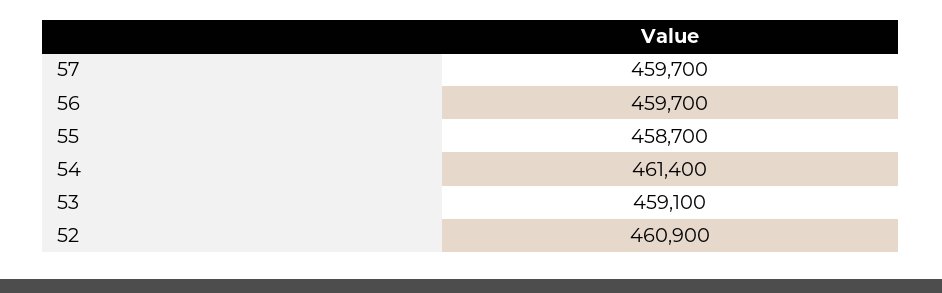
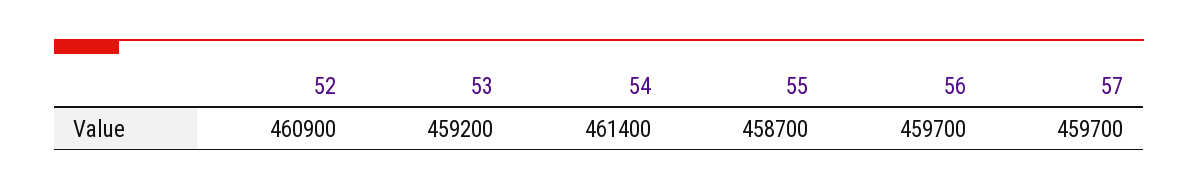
53: 459100 -> 459200

